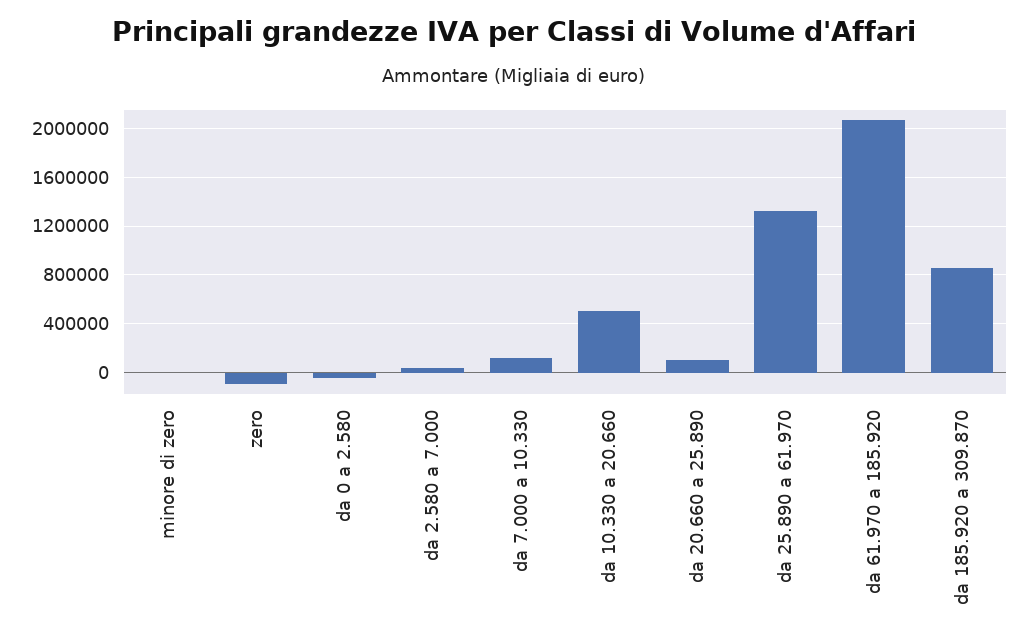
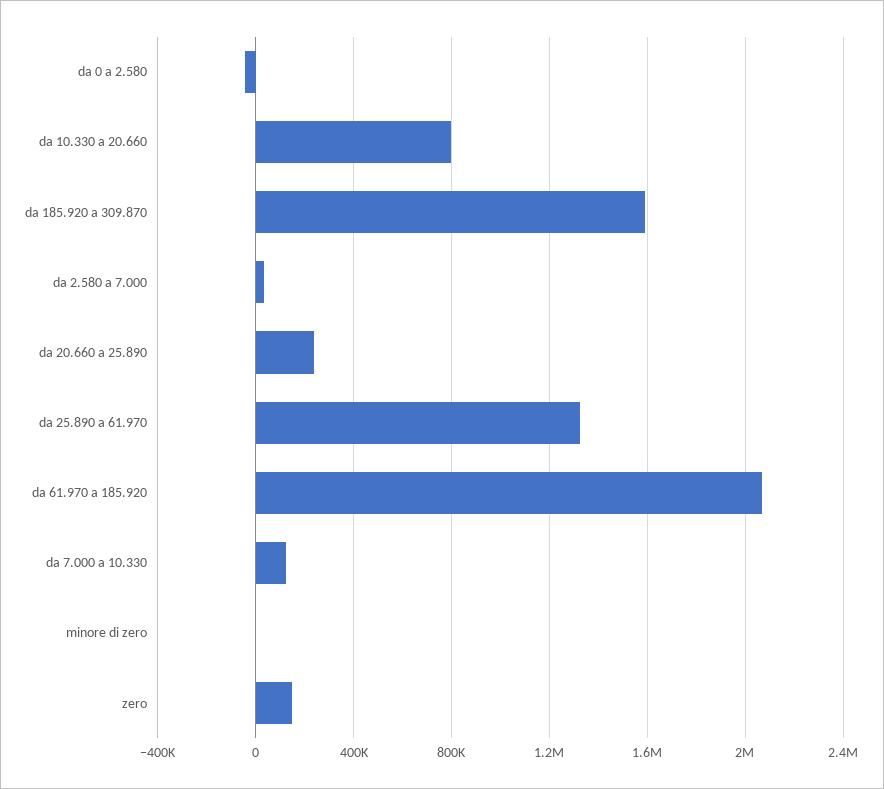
zero: -100000 -> 150000
da 10.330 a 20.660: 500000 -> 800000
da 20.660 a 25.890: 100000 -> 250000
da 185.920 a 309.870: 850000 -> 1600000

